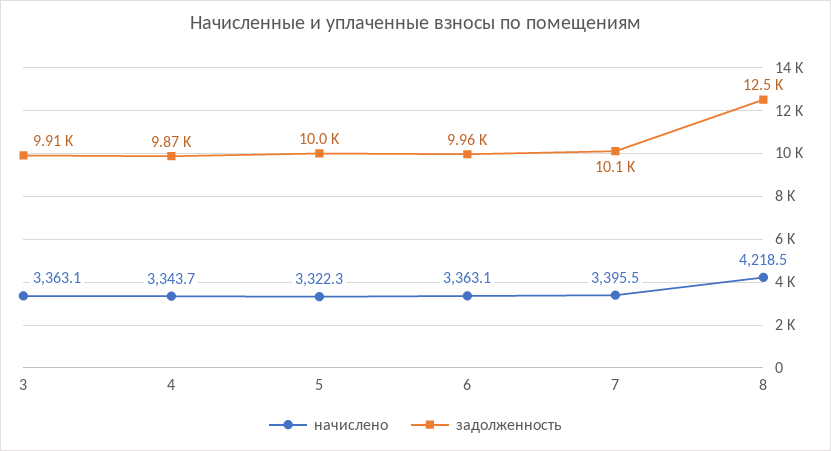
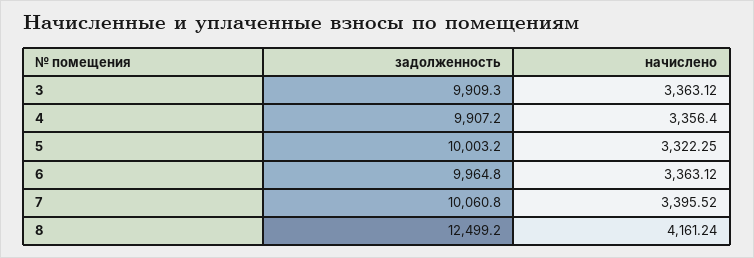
начислено, 4: 3343.7 -> 3356.4
задолженность, 4: 9870 -> 9907.2
начислено, 8: 4218.5 -> 4161.24

